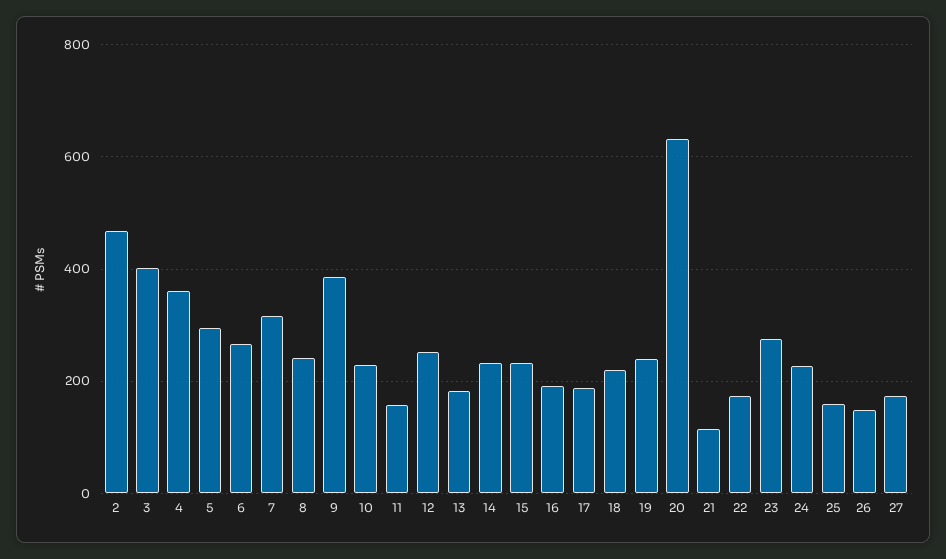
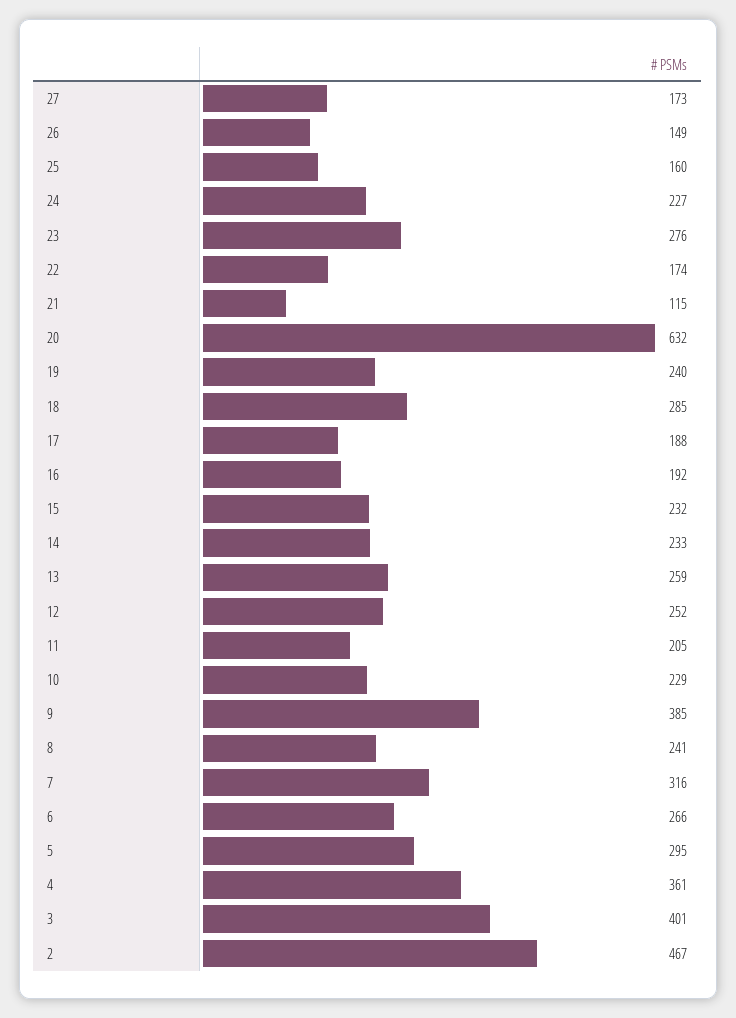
11: 160 -> 205
13: 180 -> 259
18: 220 -> 285

